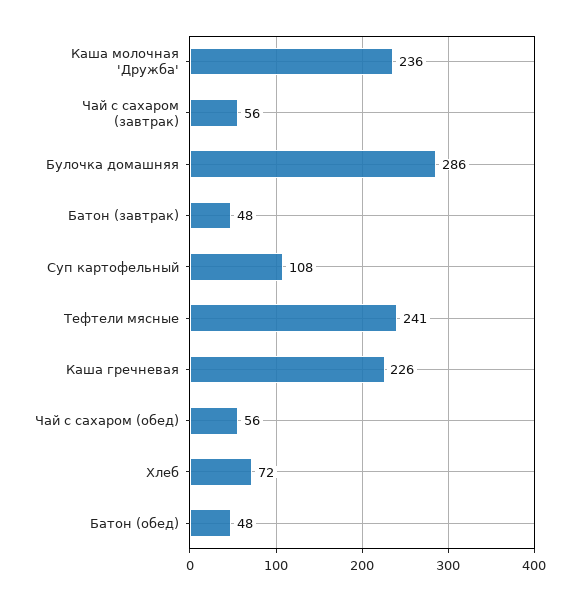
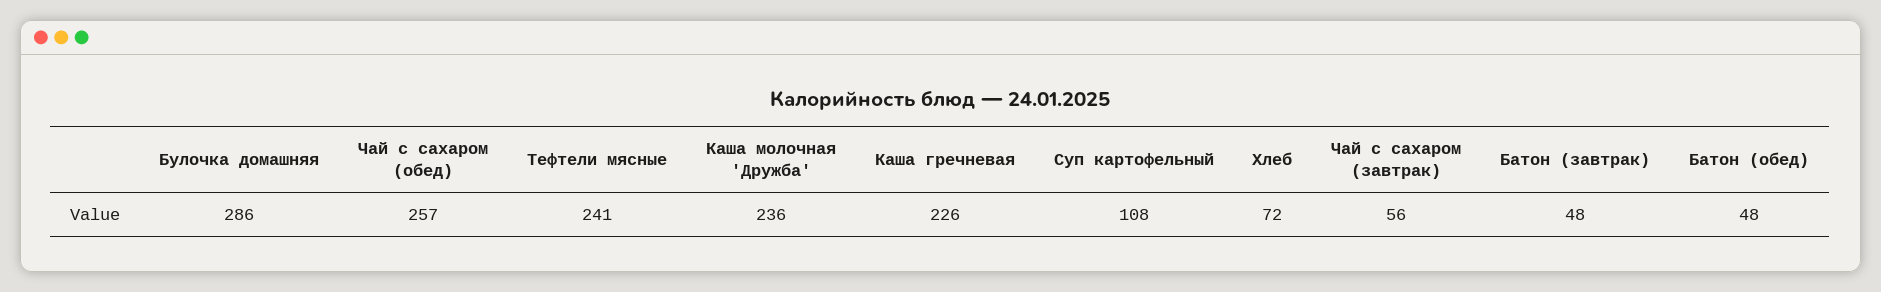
Чай с сахаром (обед): 56 -> 257

